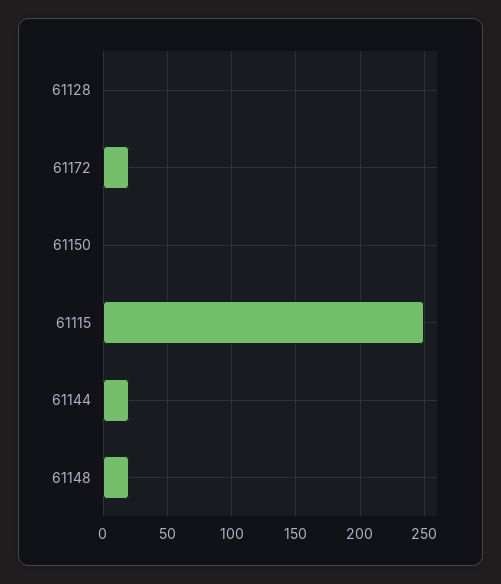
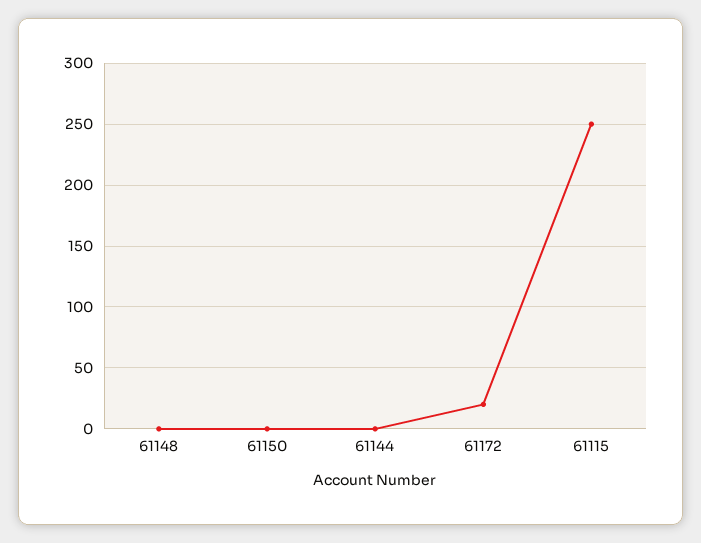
61128: 0 -> none
61144: 20 -> 0
61148: 20 -> 0

